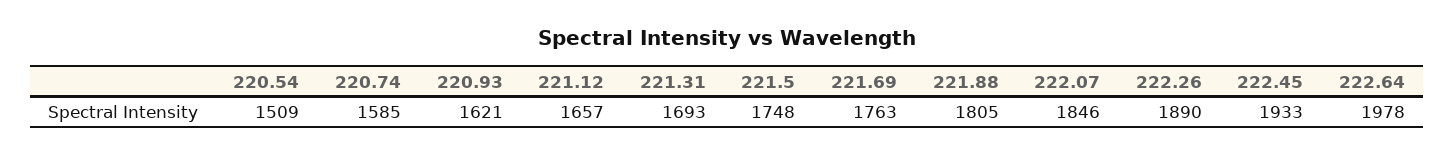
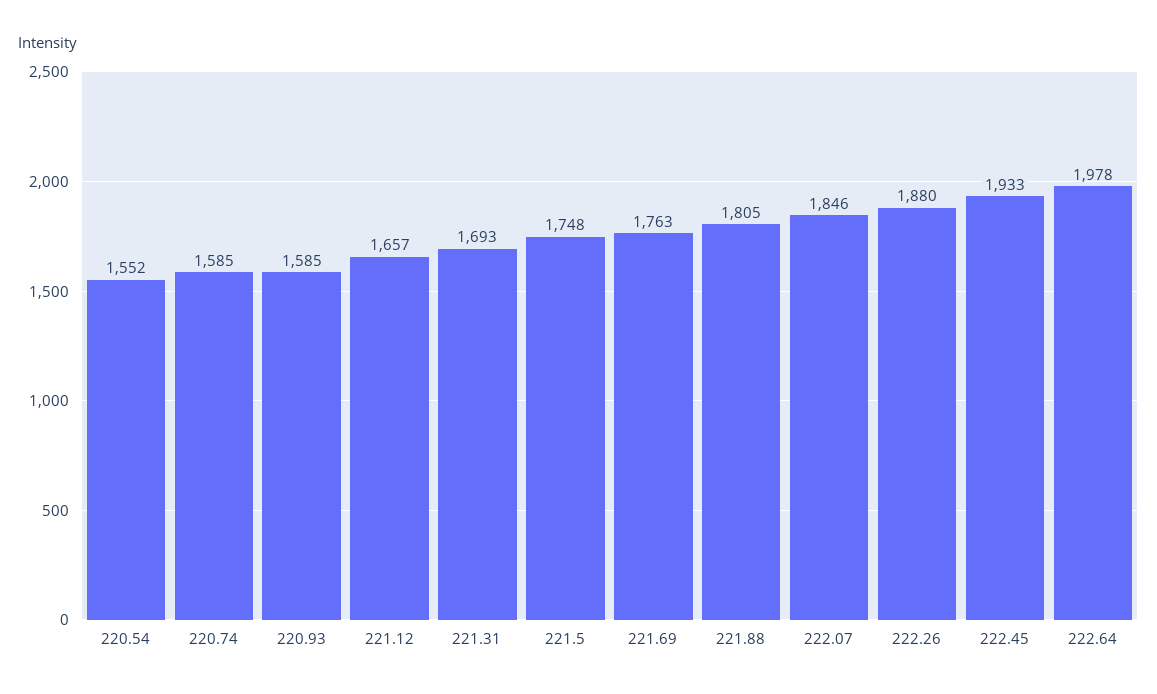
220.54: 1509 -> 1552
220.93: 1621 -> 1585
222.26: 1890 -> 1880

